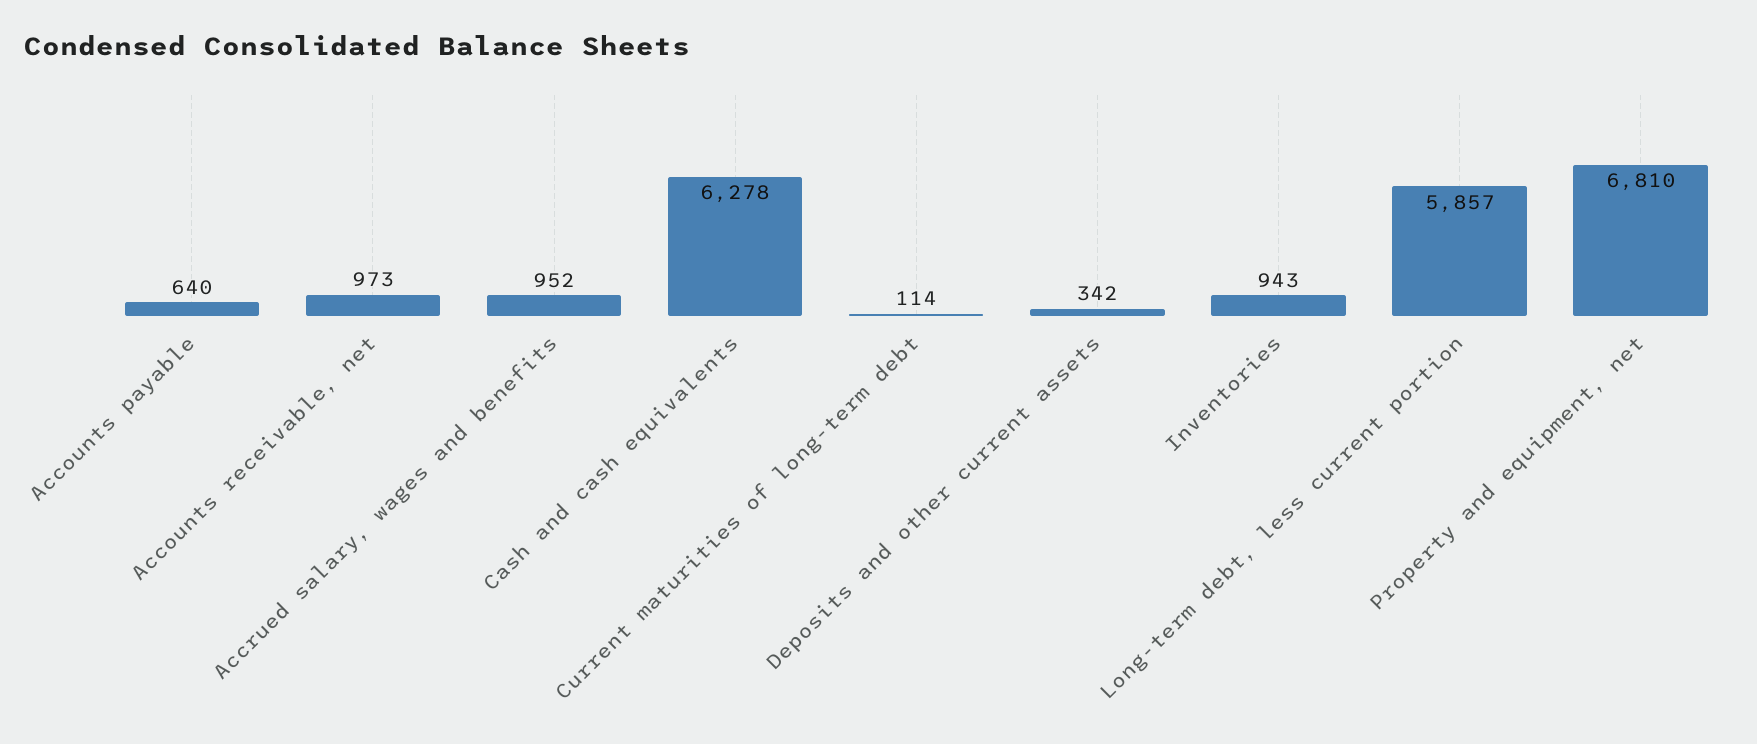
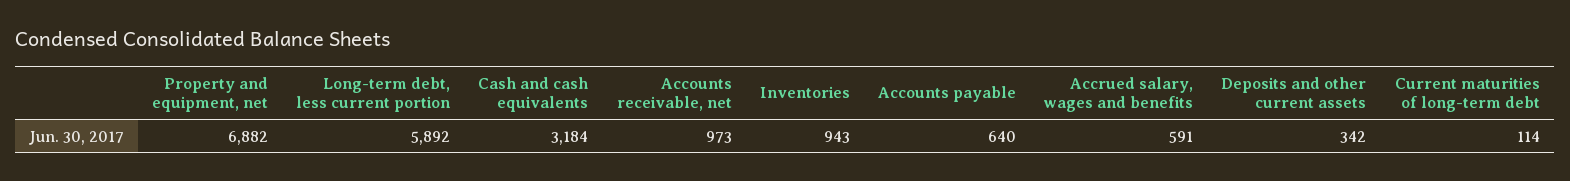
Accrued salary, wages and benefits: 952 -> 591
Cash and cash equivalents: 6278 -> 3184
Long-term debt, less current portion: 5857 -> 5892
Property and equipment, net: 6810 -> 6882

